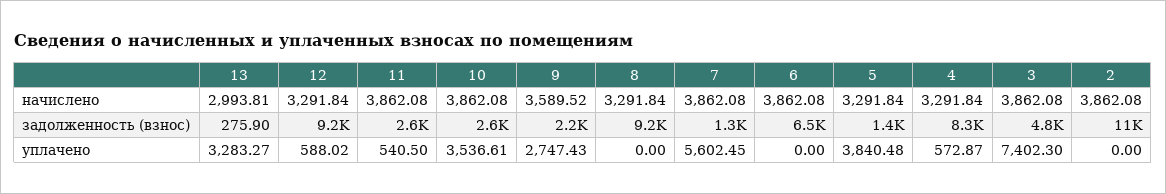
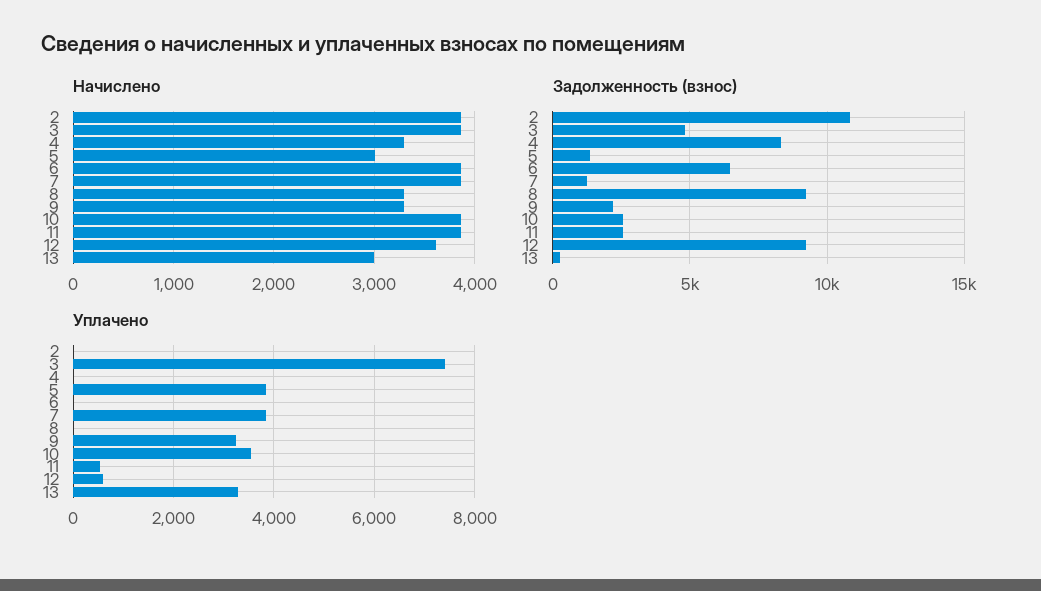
начислено, 12: 3291.84 -> 3600
начислено, 9: 3589.52 -> 3300
начислено, 5: 3291.84 -> 3000
уплачено, 9: 2747.43 -> 3200
уплачено, 7: 5602.45 -> 3800
уплачено, 4: 572.87 -> 0

